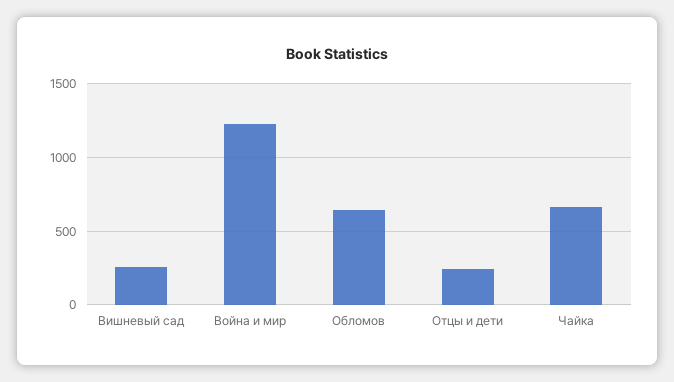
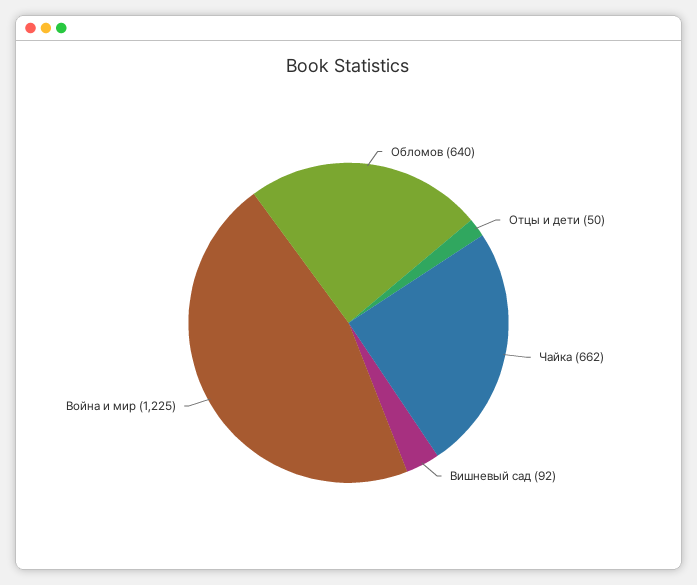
Вишневый сад: 250 -> 92
Отцы и дети: 250 -> 50

